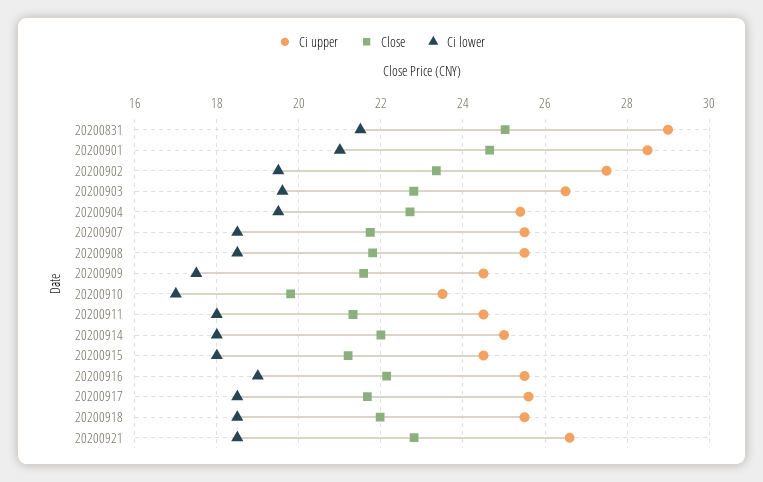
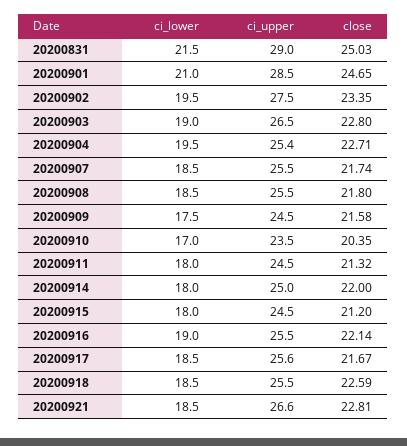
Ci lower, 20200903: 19.6 -> 19
Close, 20200910: 19.8 -> 20.35
Close, 20200918: 22 -> 22.59

